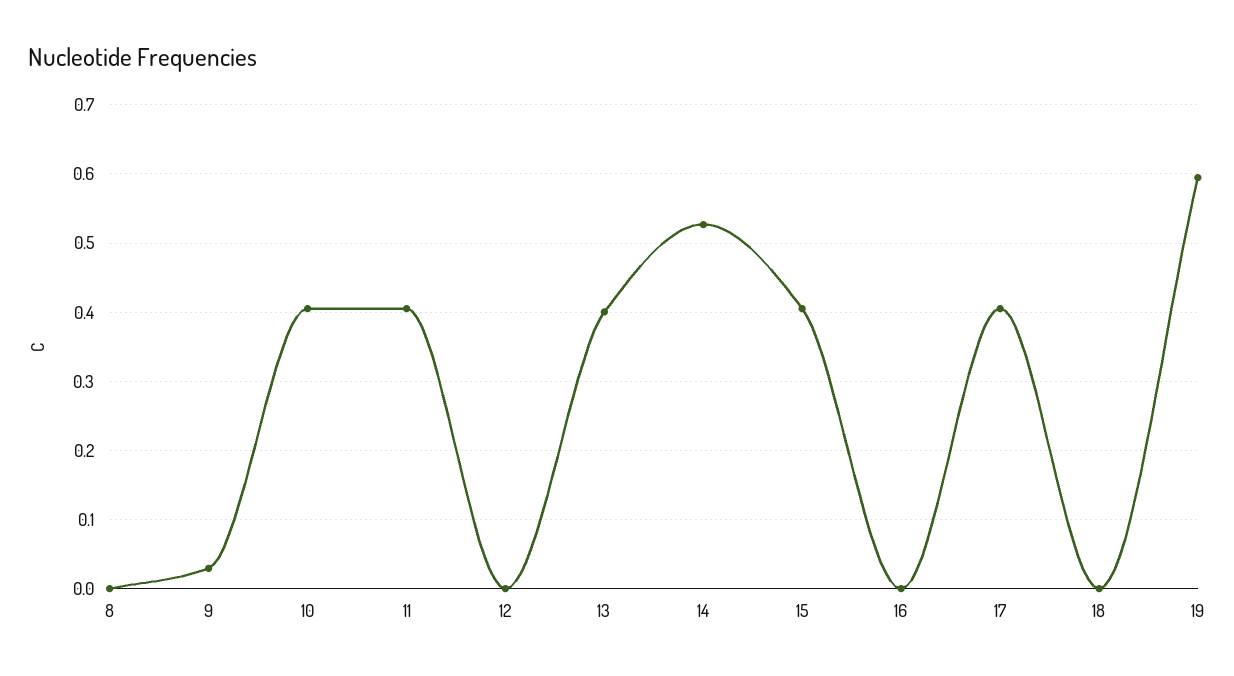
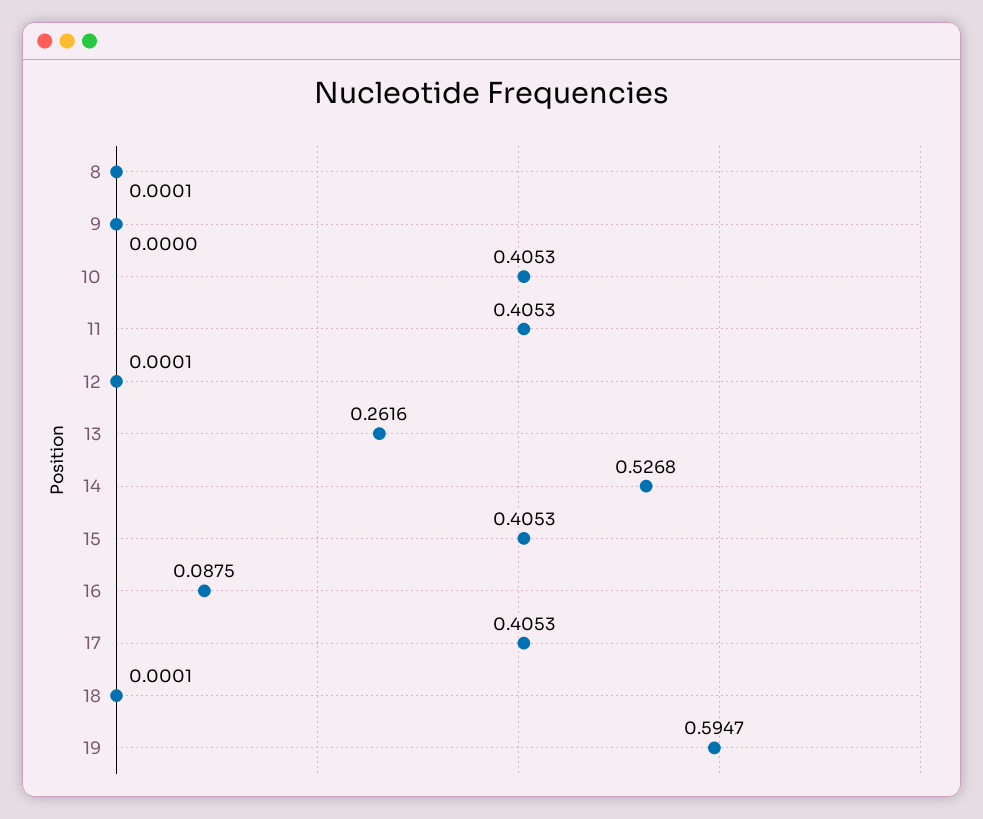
9: 0.03 -> 0
13: 0.4 -> 0.2616
16: 0 -> 0.0875

